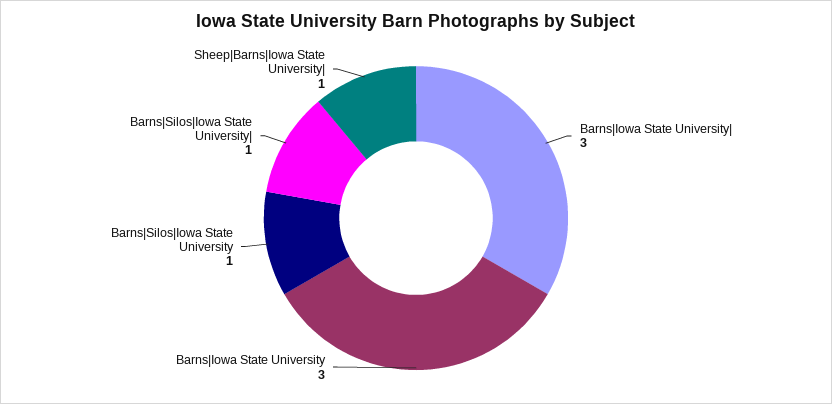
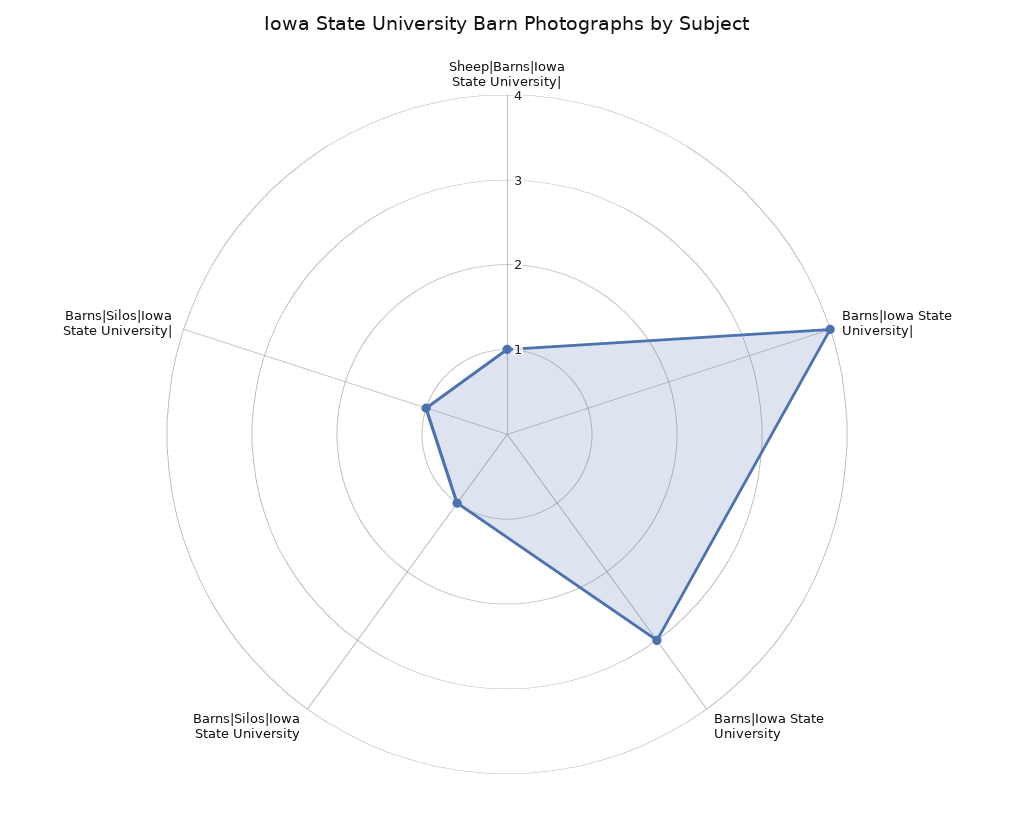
Barns|Iowa State University|: 3 -> 4

